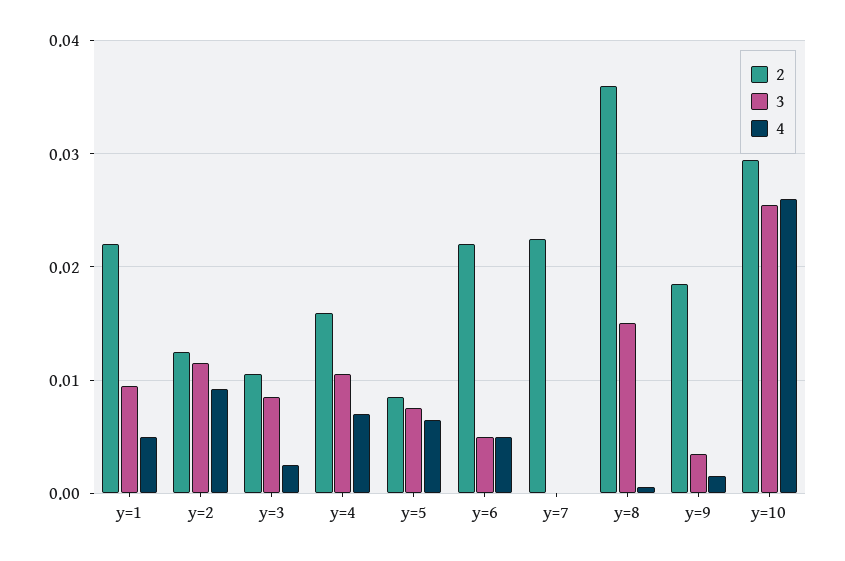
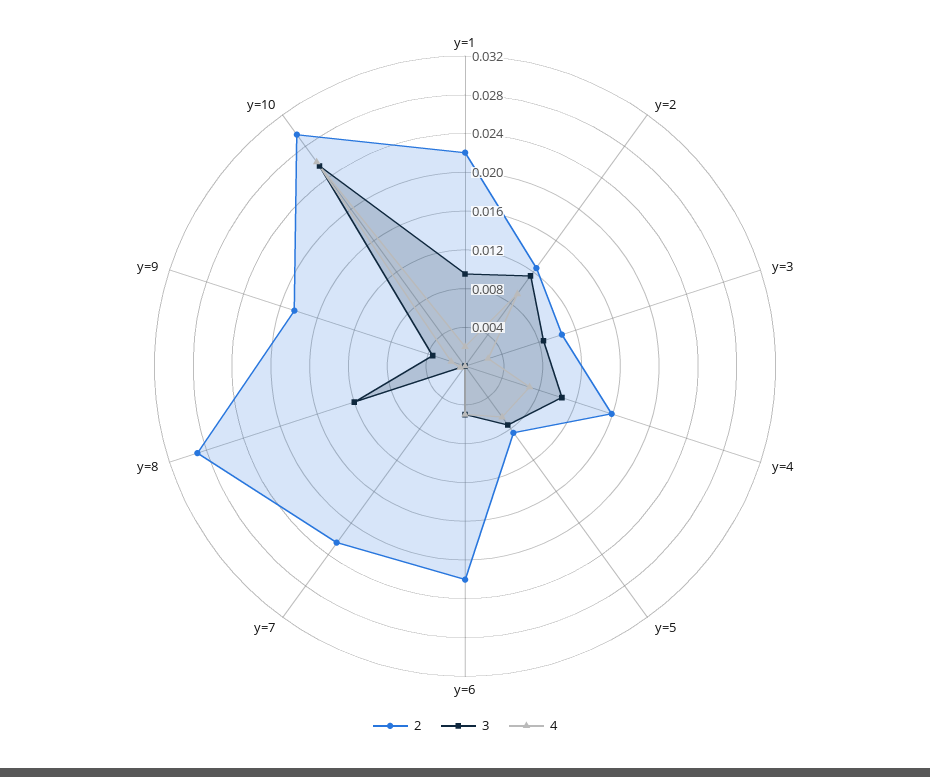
4, y=1: 0.005 -> 0.002
2, y=8: 0.036 -> 0.029
3, y=8: 0.015 -> 0.012

